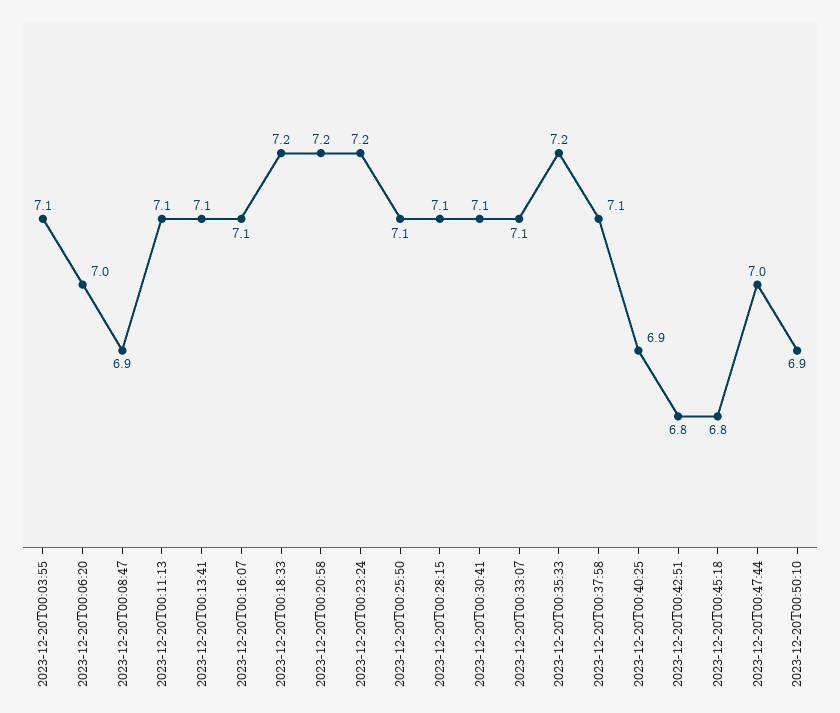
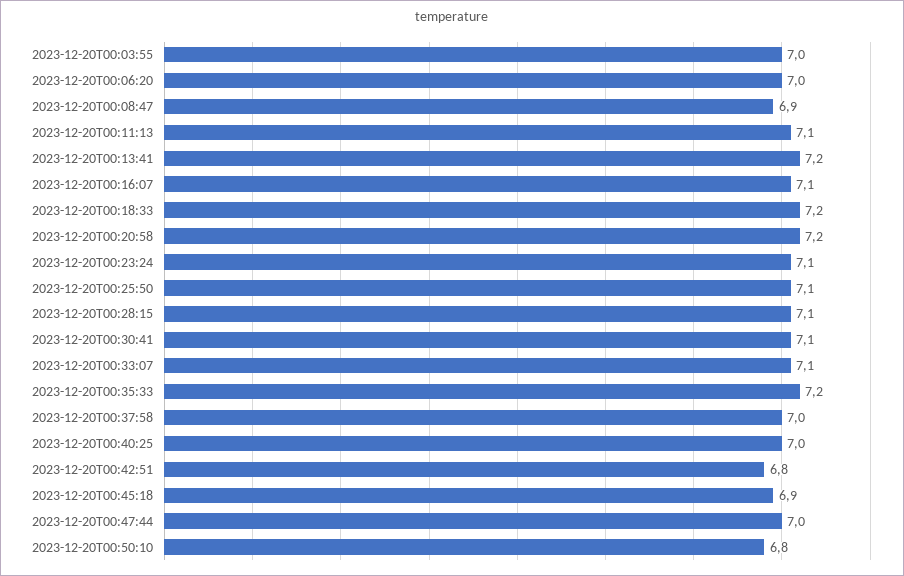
2023-12-20T00:03:55: 7.1 -> 7
2023-12-20T00:13:41: 7.1 -> 7.2
2023-12-20T00:23:24: 7.2 -> 7.1
2023-12-20T00:37:58: 7.1 -> 7
2023-12-20T00:40:25: 6.9 -> 7
2023-12-20T00:45:18: 6.8 -> 6.9
2023-12-20T00:50:10: 6.9 -> 6.8

